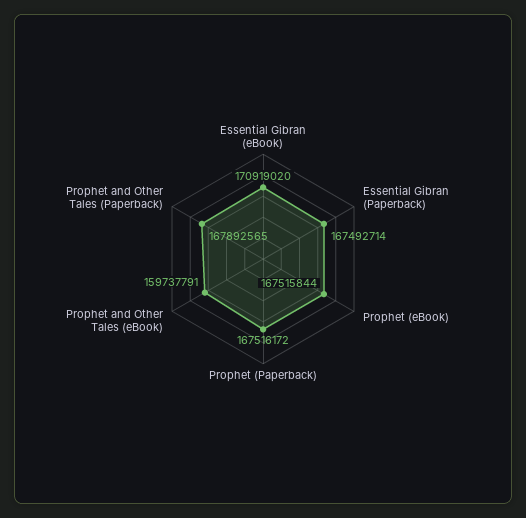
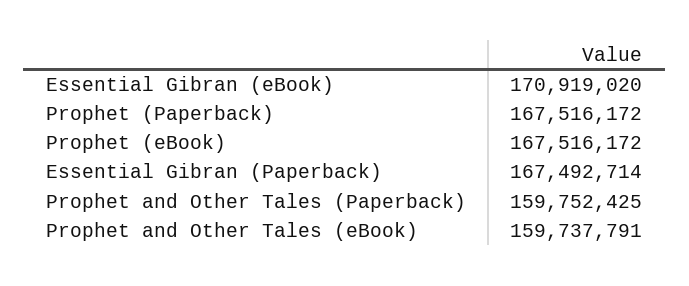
Prophet (eBook): 167515844 -> 167516172
Prophet and Other Tales (Paperback): 167892565 -> 159752425

